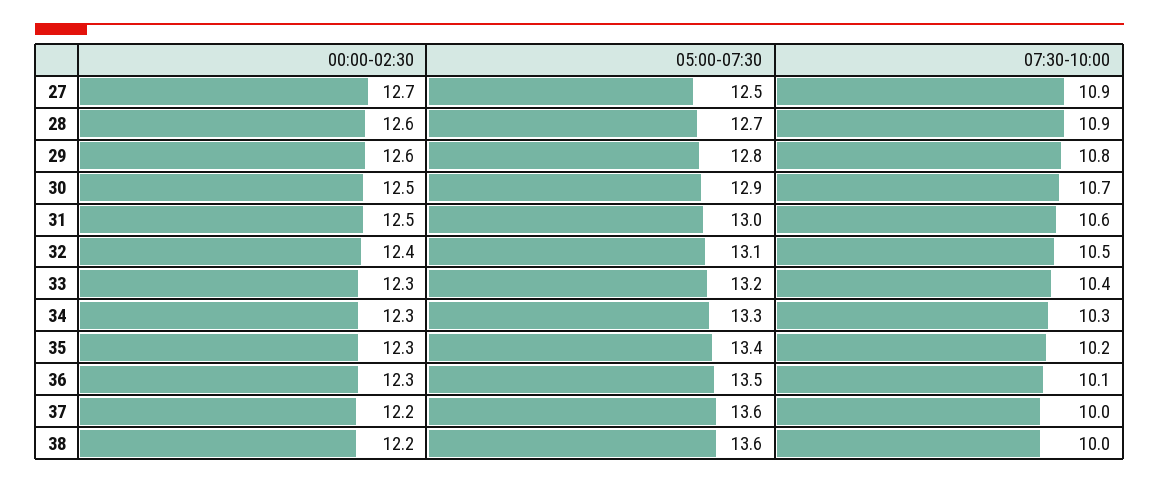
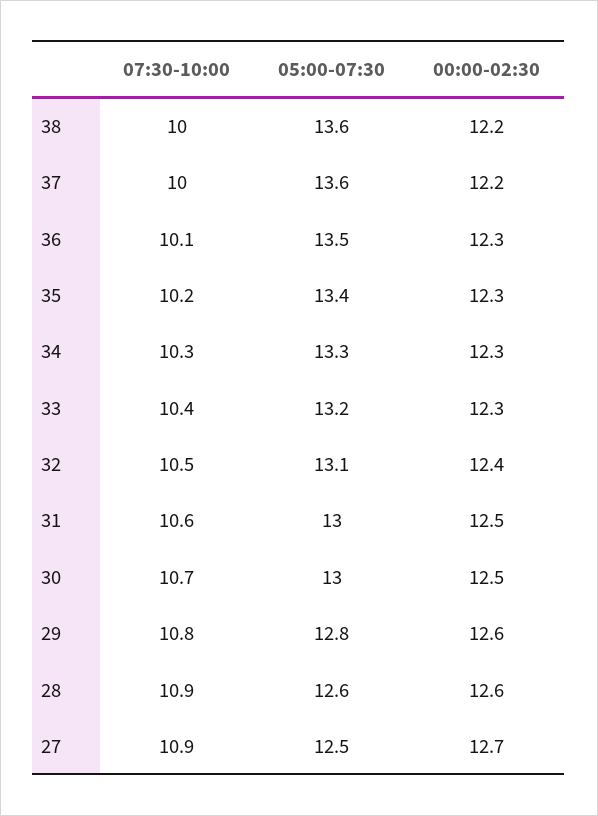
05:00-07:30, 28: 12.7 -> 12.6
05:00-07:30, 30: 12.9 -> 13

